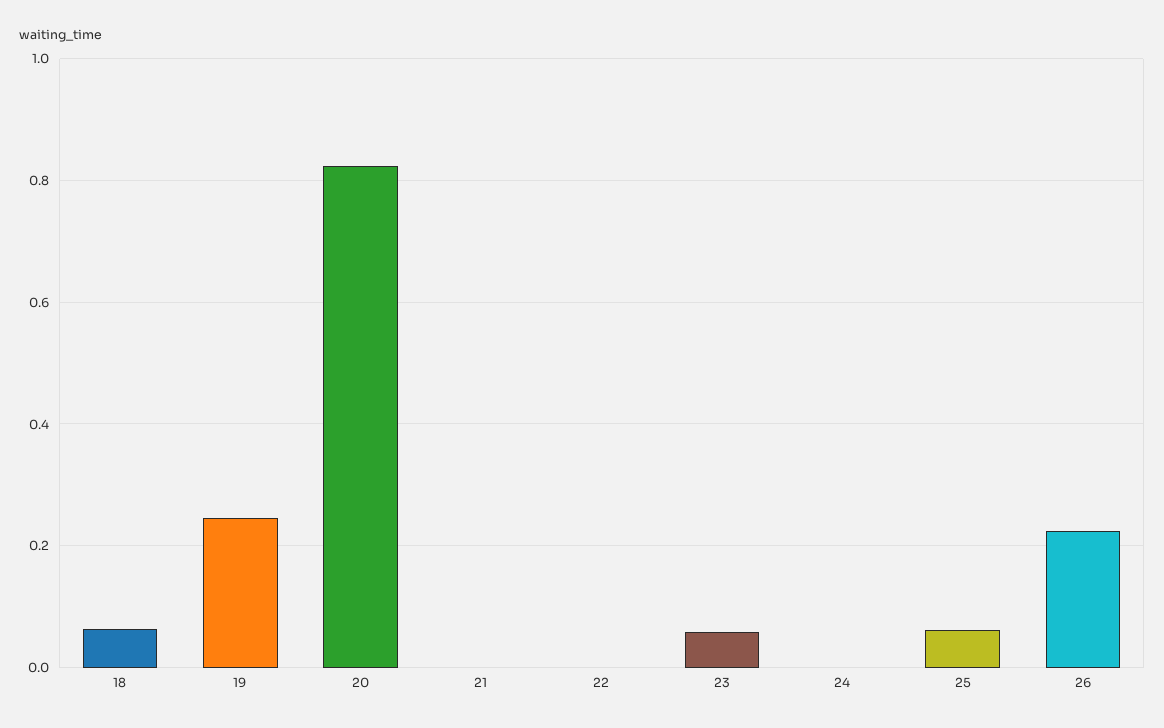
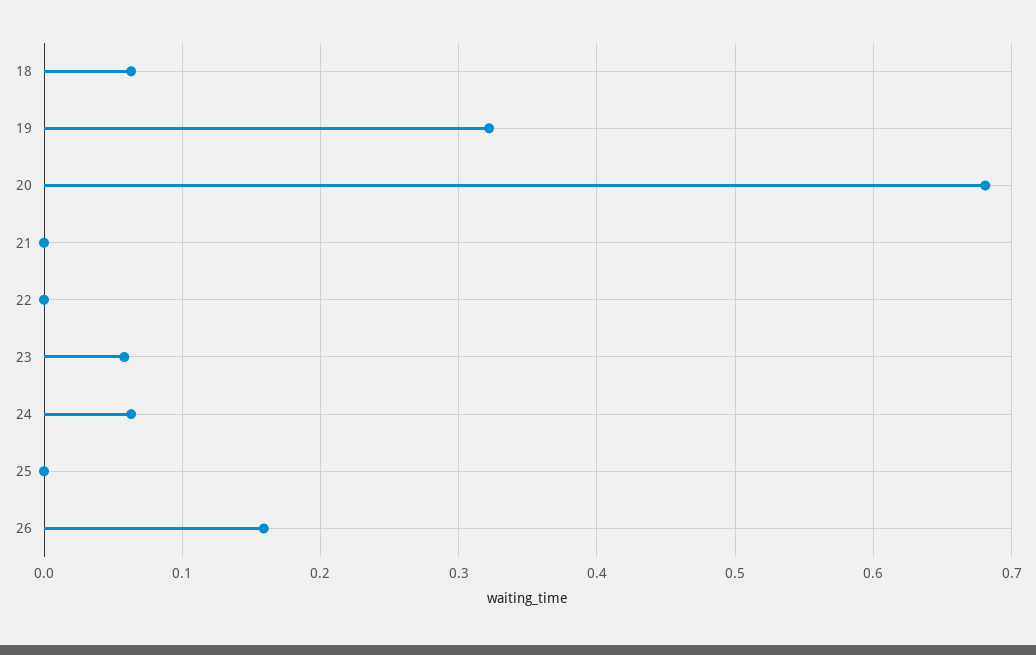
19: 0.24 -> 0.32
20: 0.82 -> 0.68
24: 0 -> 0.06
25: 0.06 -> 0
26: 0.22 -> 0.16

